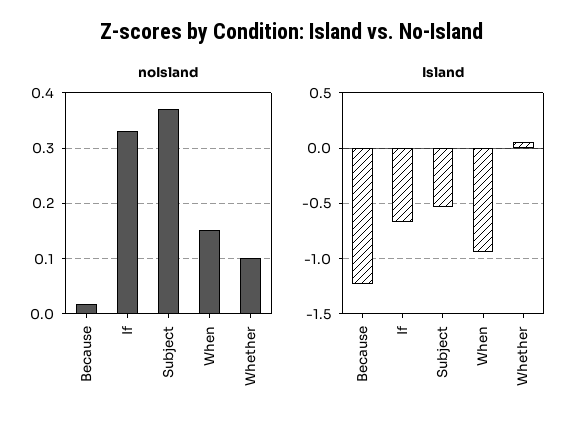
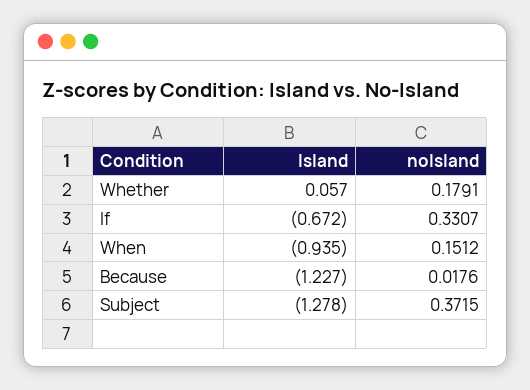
noIsland, Whether: 0.1 -> 0.1791
Island, Subject: -0.5 -> -1.278

